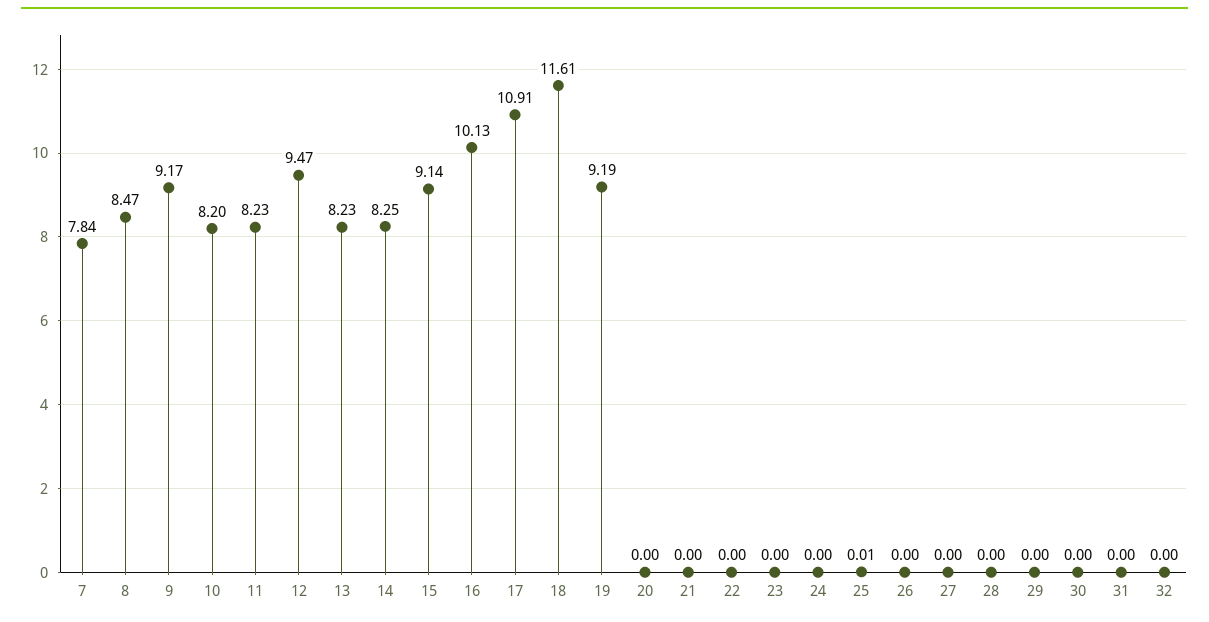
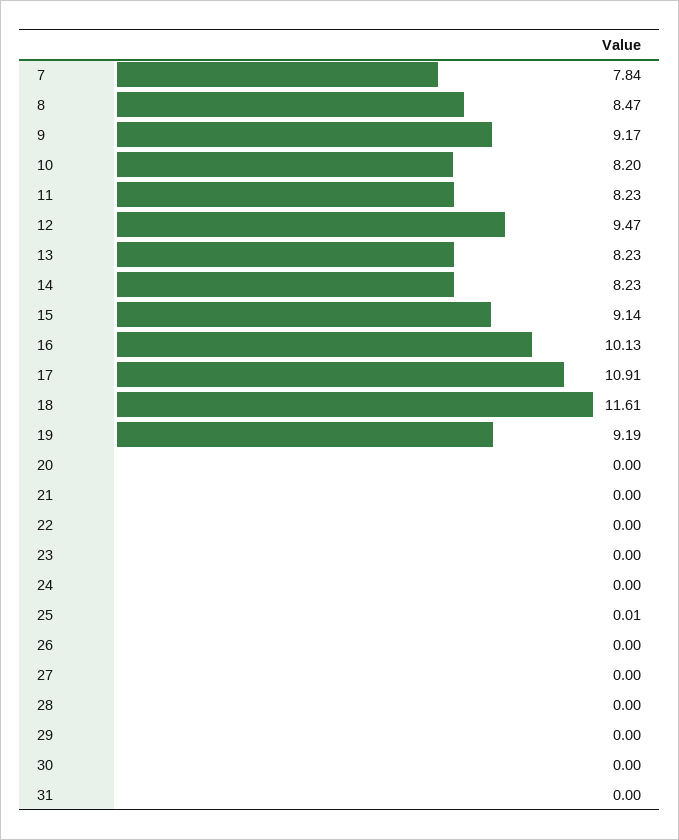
14: 8.25 -> 8.23
32: 0 -> none

